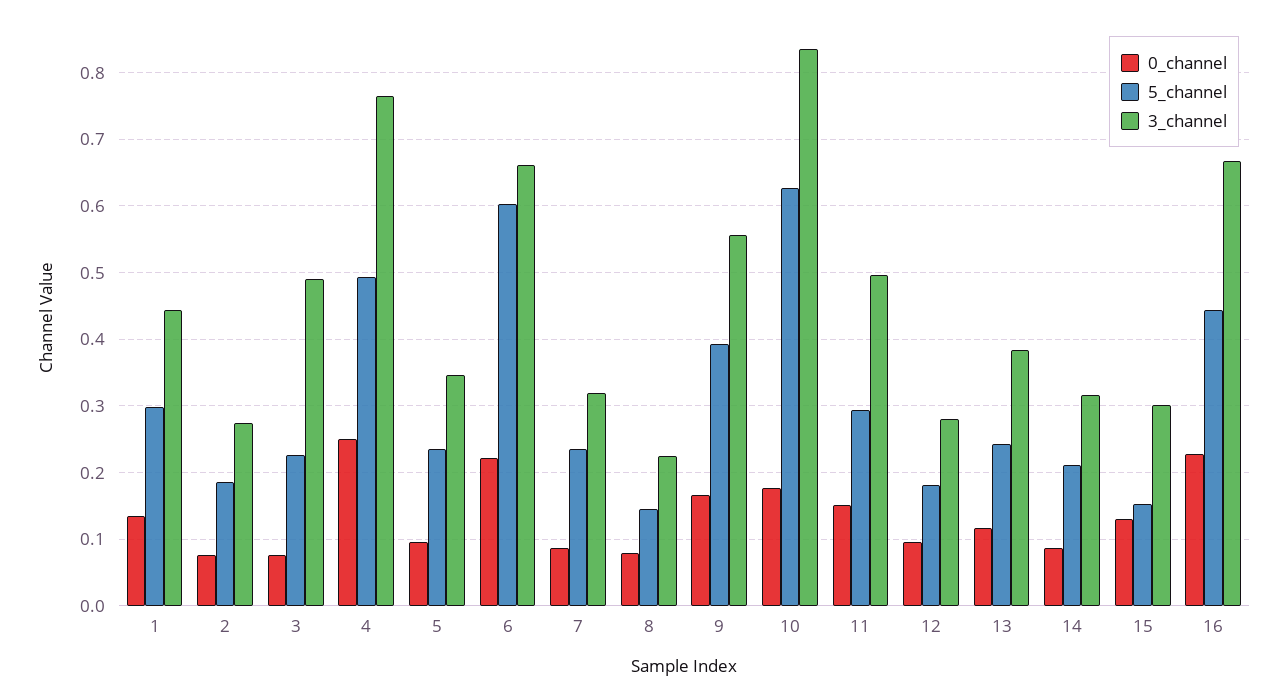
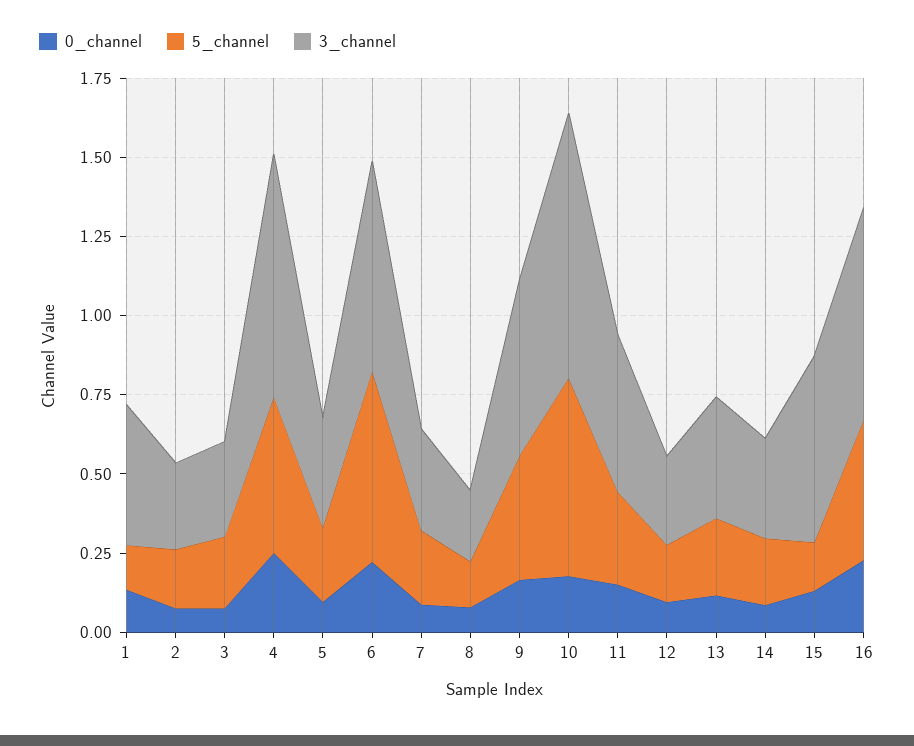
5_channel, 1: 0.3 -> 0.15
3_channel, 3: 0.49 -> 0.3
3_channel, 15: 0.3 -> 0.6

